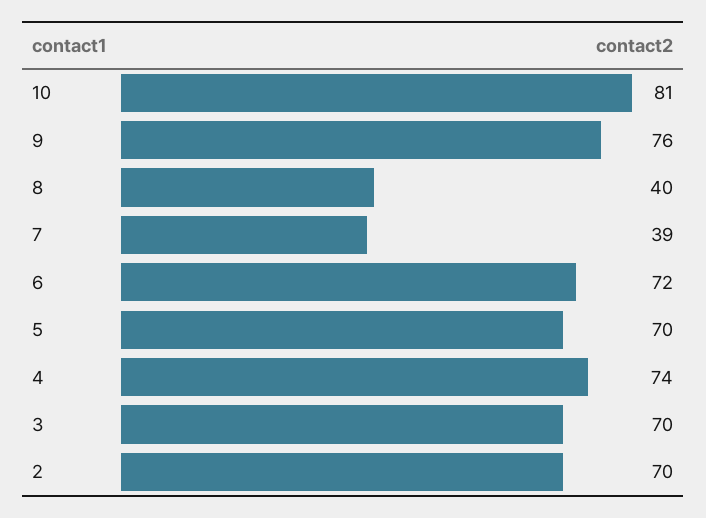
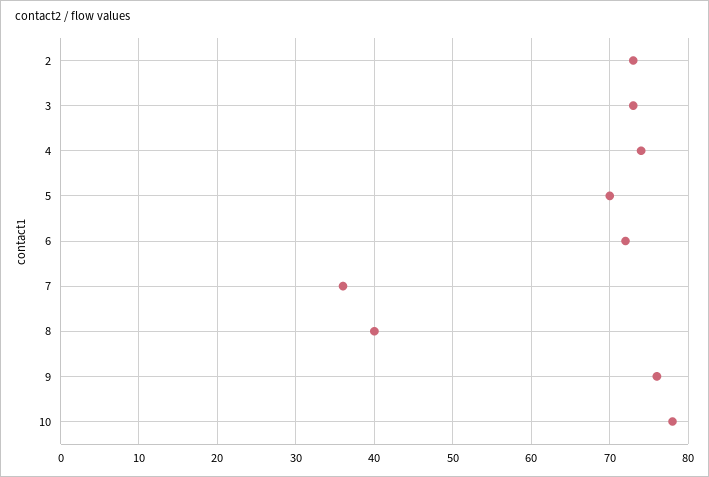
10: 81 -> 78
7: 39 -> 36
3: 70 -> 73
2: 70 -> 73

